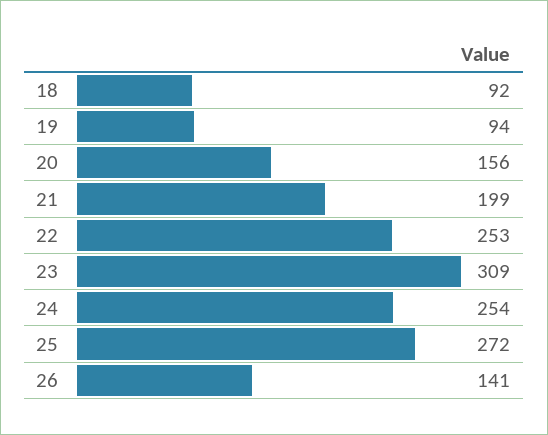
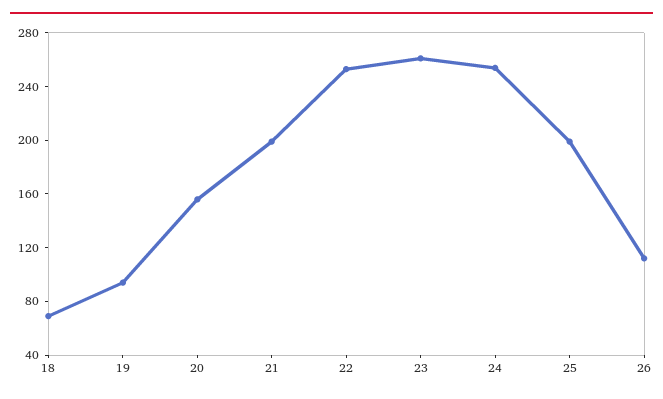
18: 92 -> 70
23: 309 -> 260
25: 272 -> 200
26: 141 -> 110

